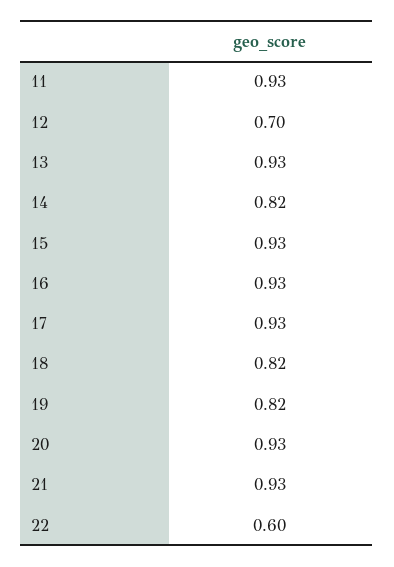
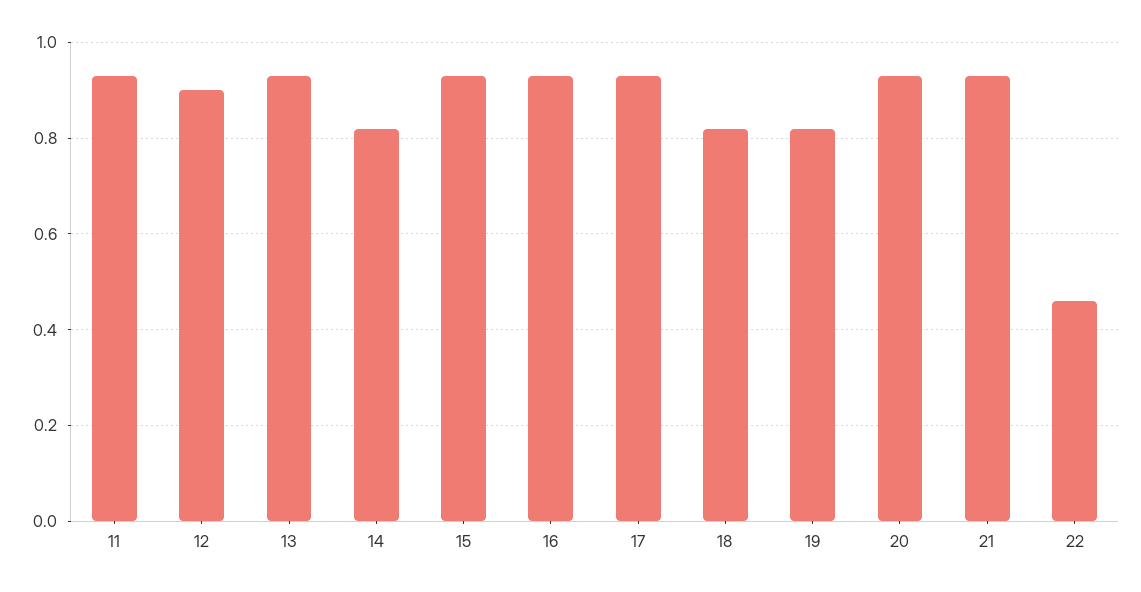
12: 0.7 -> 0.9
22: 0.6 -> 0.45

